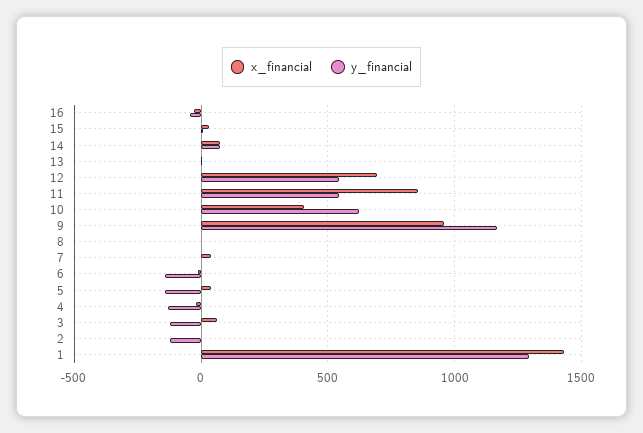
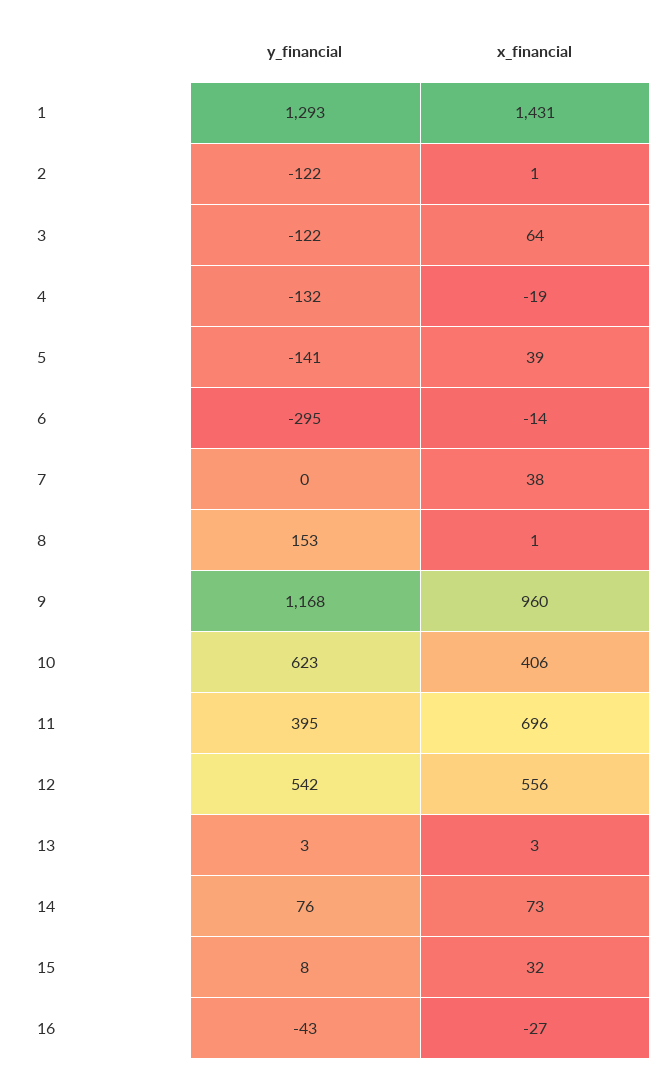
x_financial, 12: 700 -> 556
x_financial, 11: 850 -> 696
y_financial, 11: 550 -> 395
y_financial, 8: 0 -> 153
y_financial, 6: -150 -> -295

